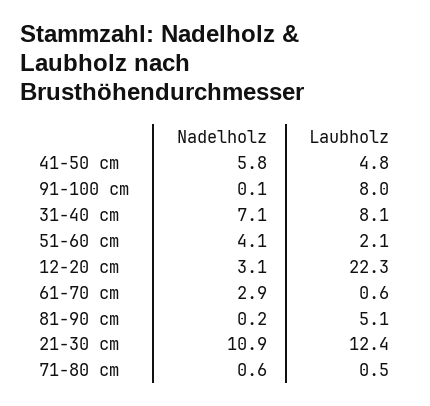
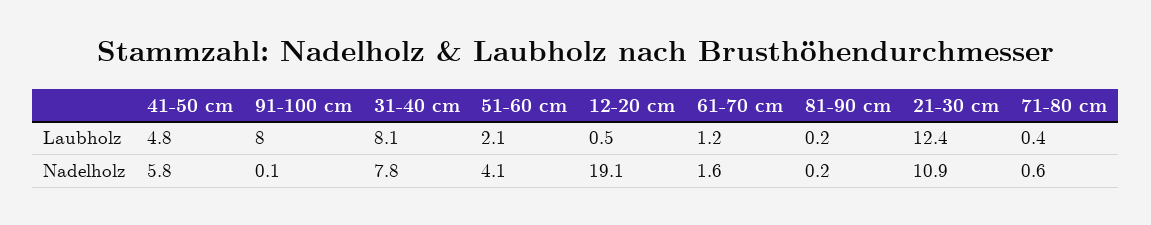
Nadelholz, 31-40 cm: 7.1 -> 7.8
Nadelholz, 12-20 cm: 3.1 -> 19.1
Laubholz, 12-20 cm: 22.3 -> 0.5
Nadelholz, 61-70 cm: 2.9 -> 1.6
Laubholz, 61-70 cm: 0.6 -> 1.2
Laubholz, 81-90 cm: 5.1 -> 0.2
Laubholz, 71-80 cm: 0.5 -> 0.4

